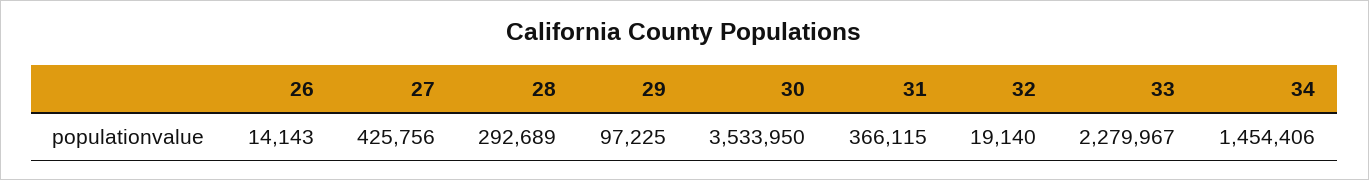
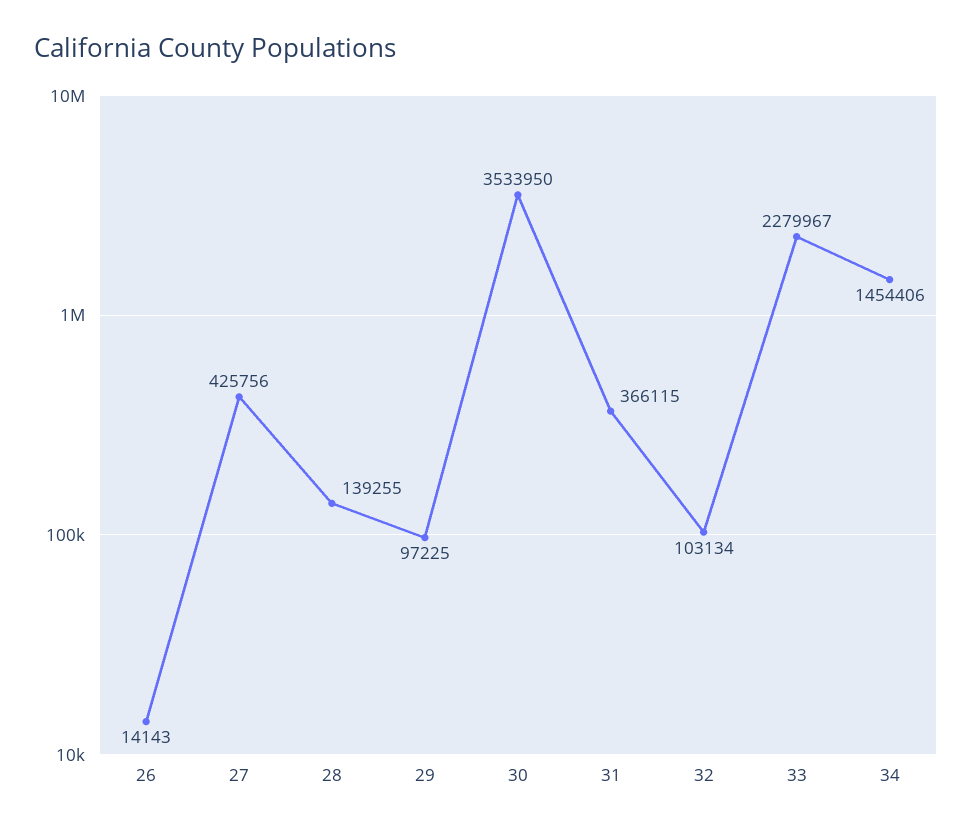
28: 292689 -> 139255
32: 19140 -> 103134

